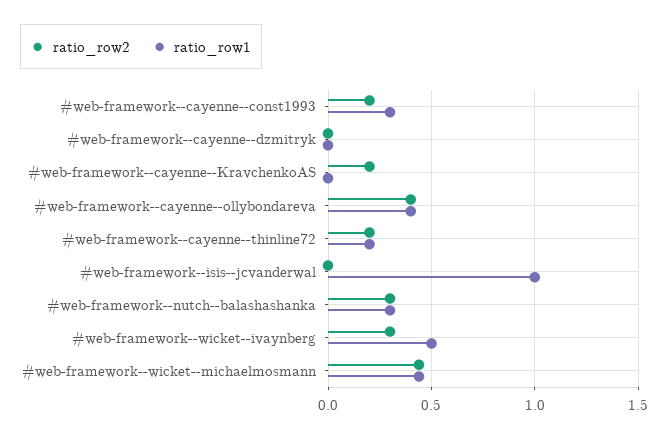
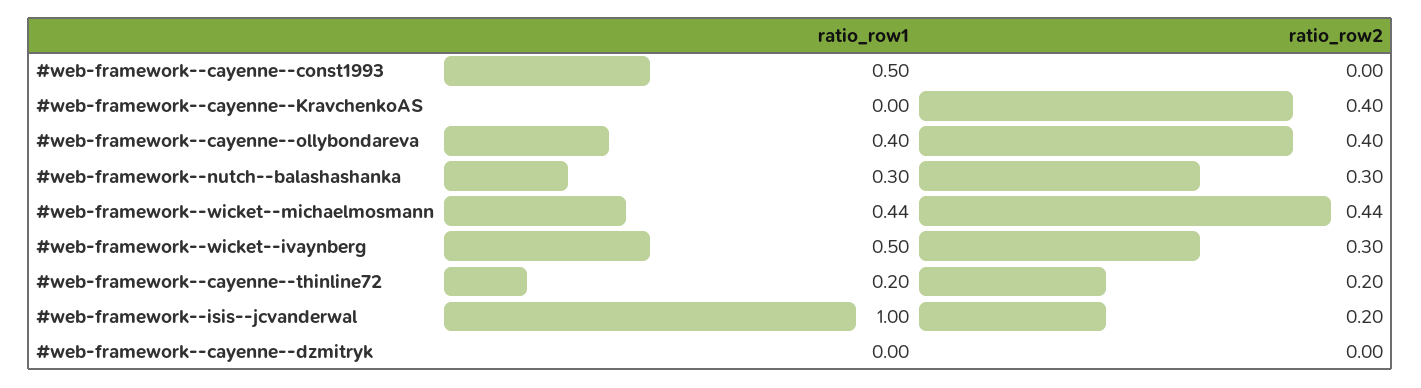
ratio_row2, #web-framework--cayenne--const1993: 0.2 -> 0
ratio_row1, #web-framework--cayenne--const1993: 0.3 -> 0.5
ratio_row2, #web-framework--cayenne--KravchenkoAS: 0.2 -> 0.4
ratio_row2, #web-framework--isis--jcvanderwal: 0 -> 0.2

